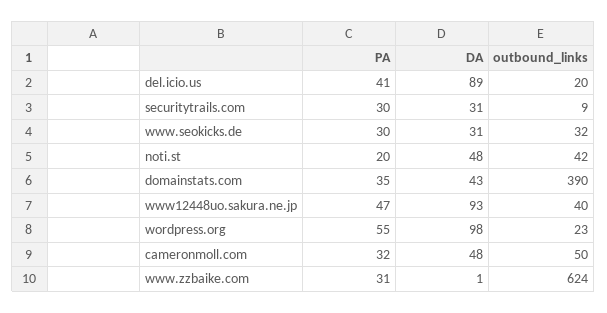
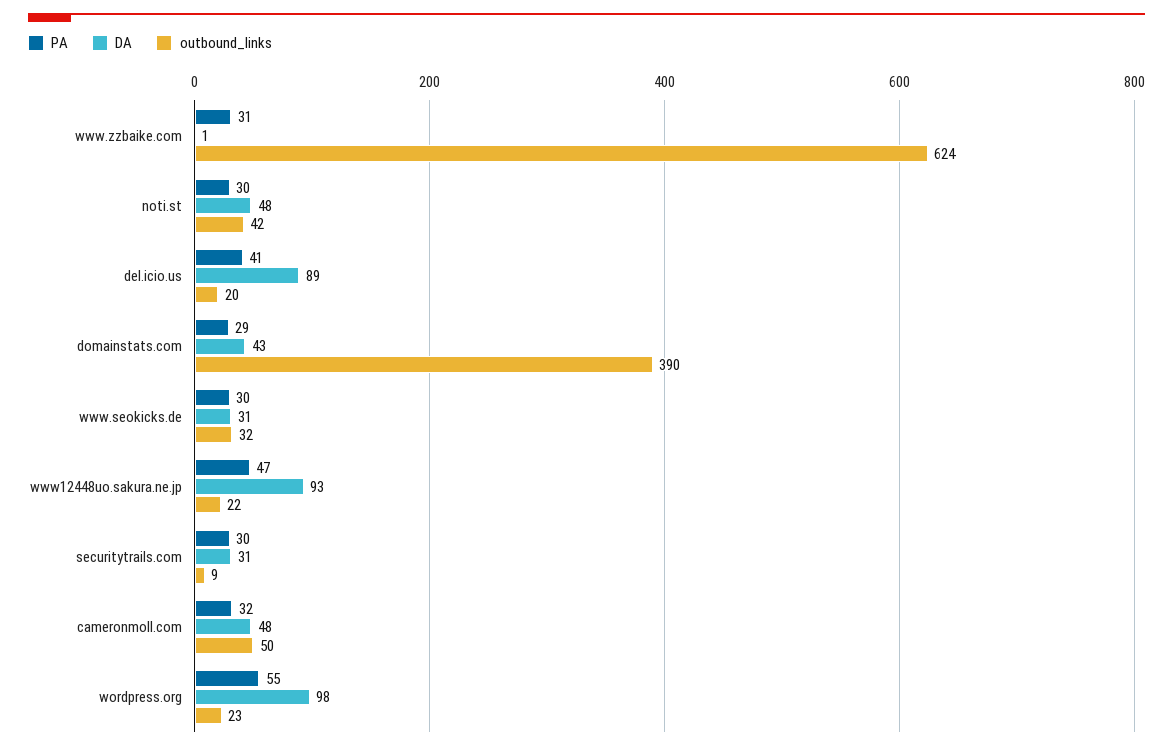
PA, noti.st: 20 -> 30
PA, domainstats.com: 35 -> 29
outbound_links, www12448uo.sakura.ne.jp: 40 -> 22

